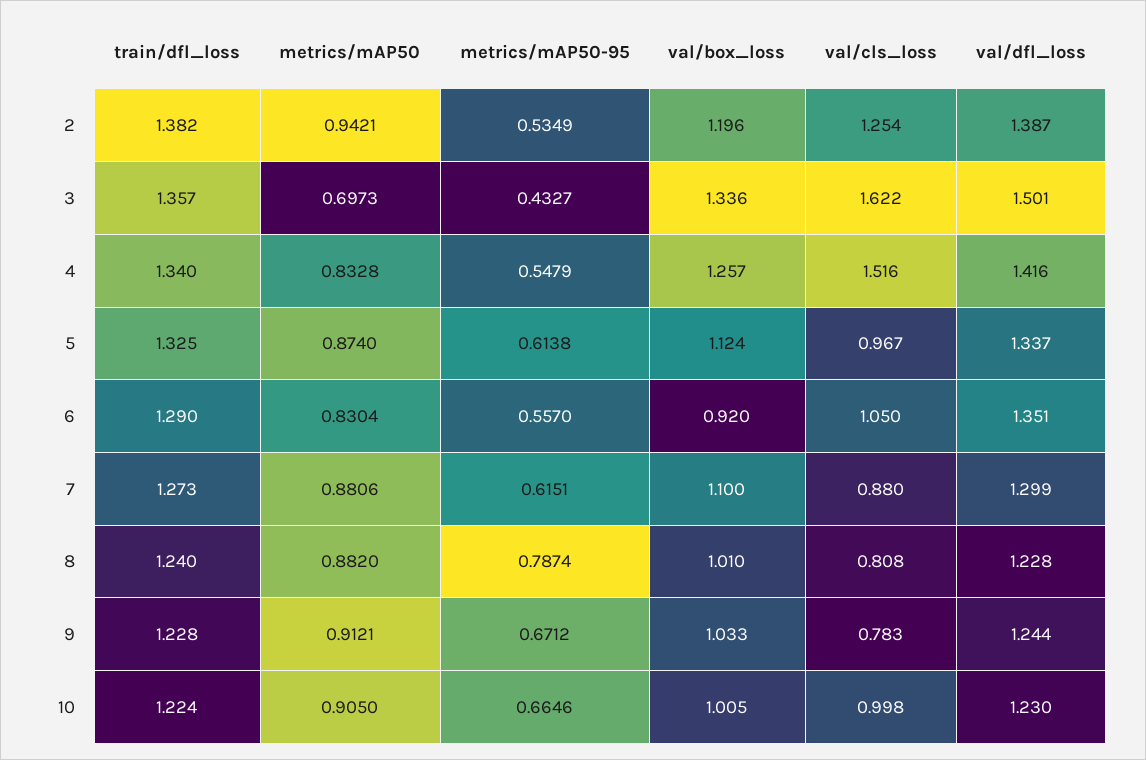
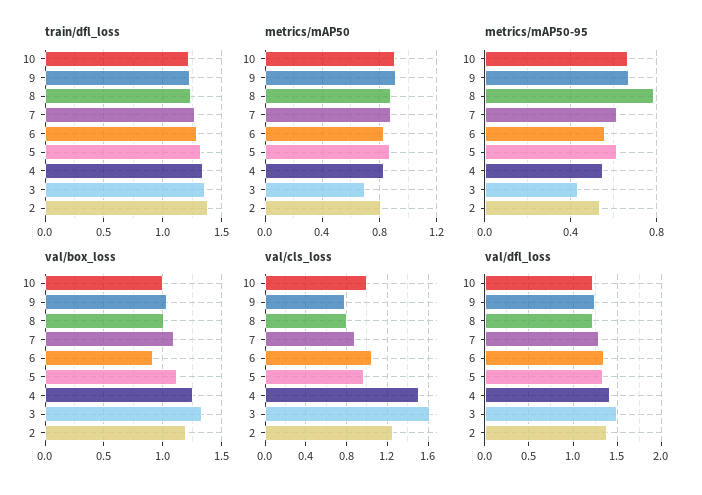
metrics/mAP50, 2: 0.9421 -> 0.8

